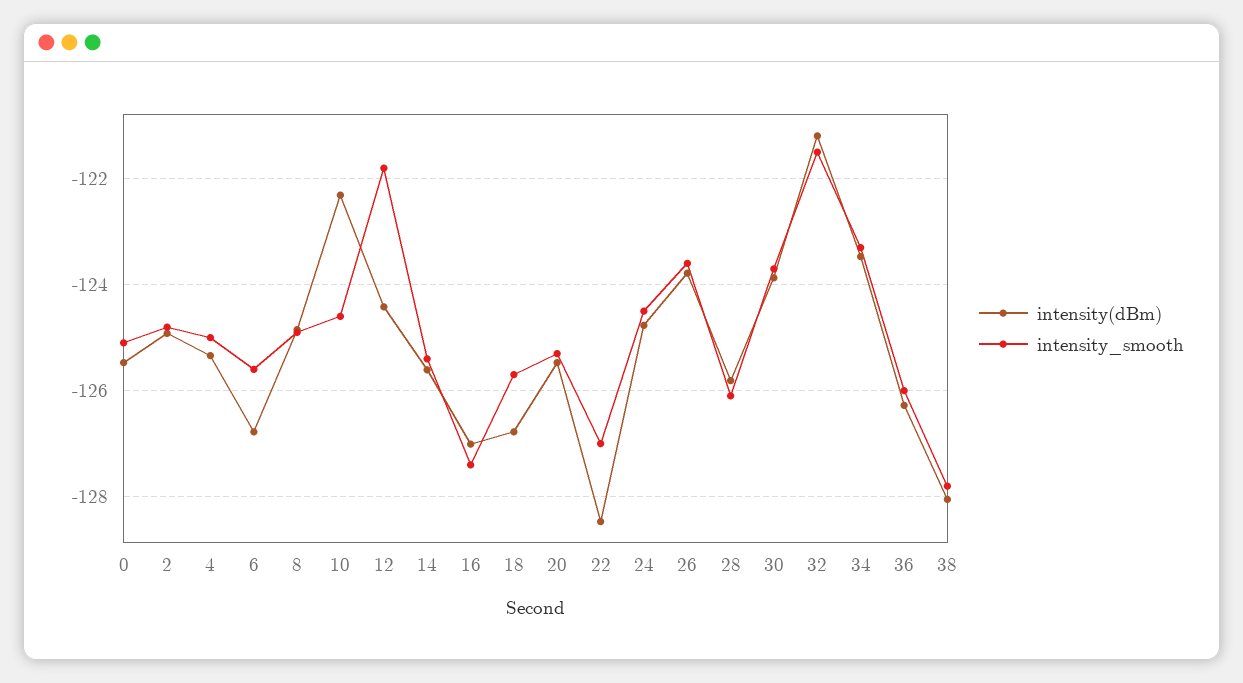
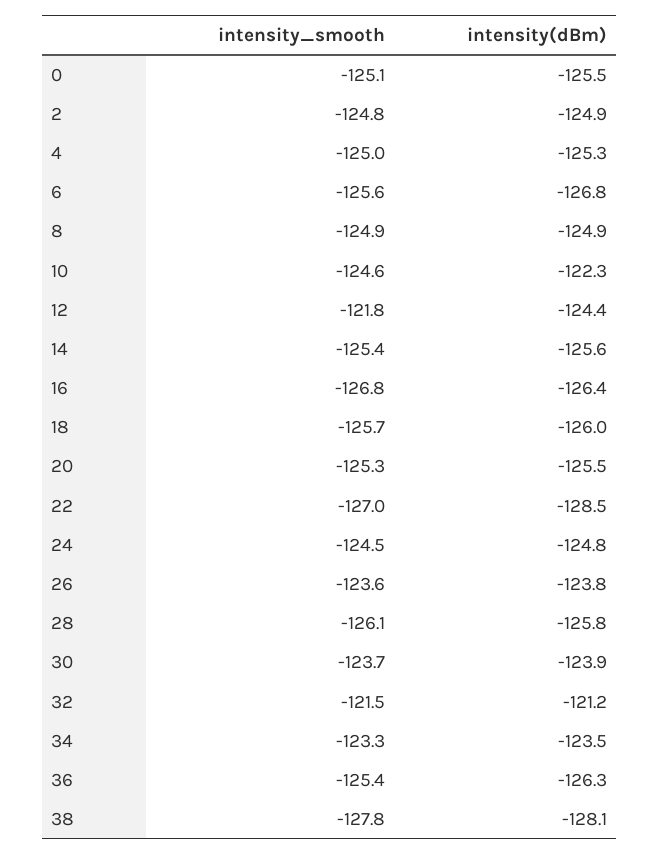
intensity(dBm), 16: -127 -> -126.4
intensity_smooth, 16: -127.4 -> -126.8
intensity(dBm), 18: -126.8 -> -126
intensity_smooth, 36: -126 -> -125.4

